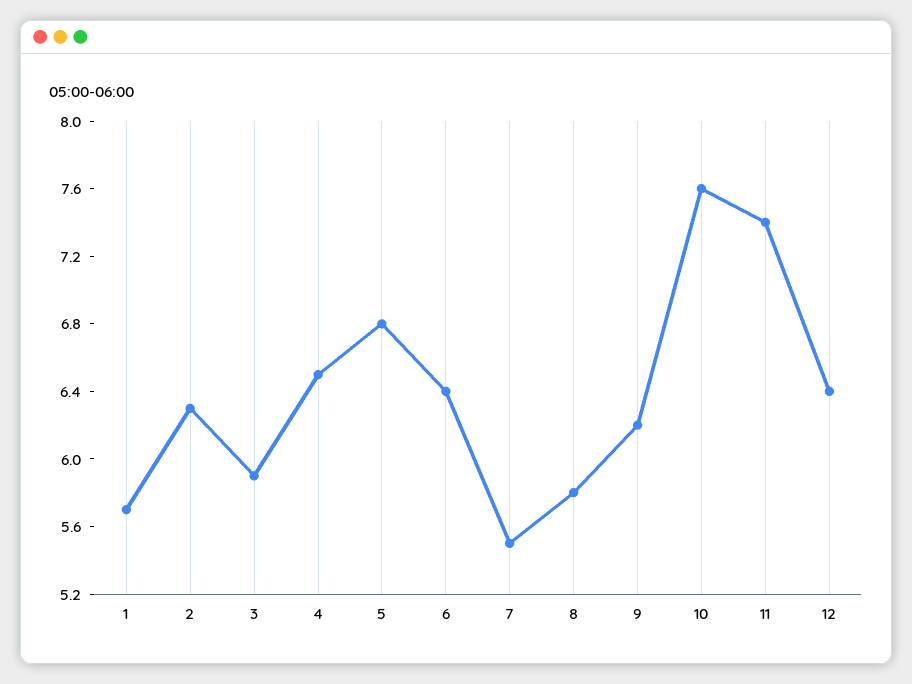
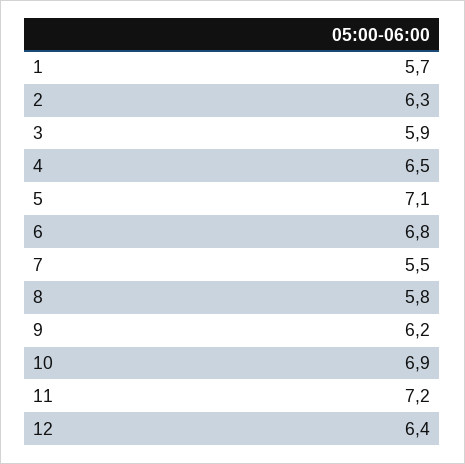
5: 6.8 -> 7.1
6: 6.4 -> 6.8
10: 7.6 -> 6.9
11: 7.4 -> 7.2

